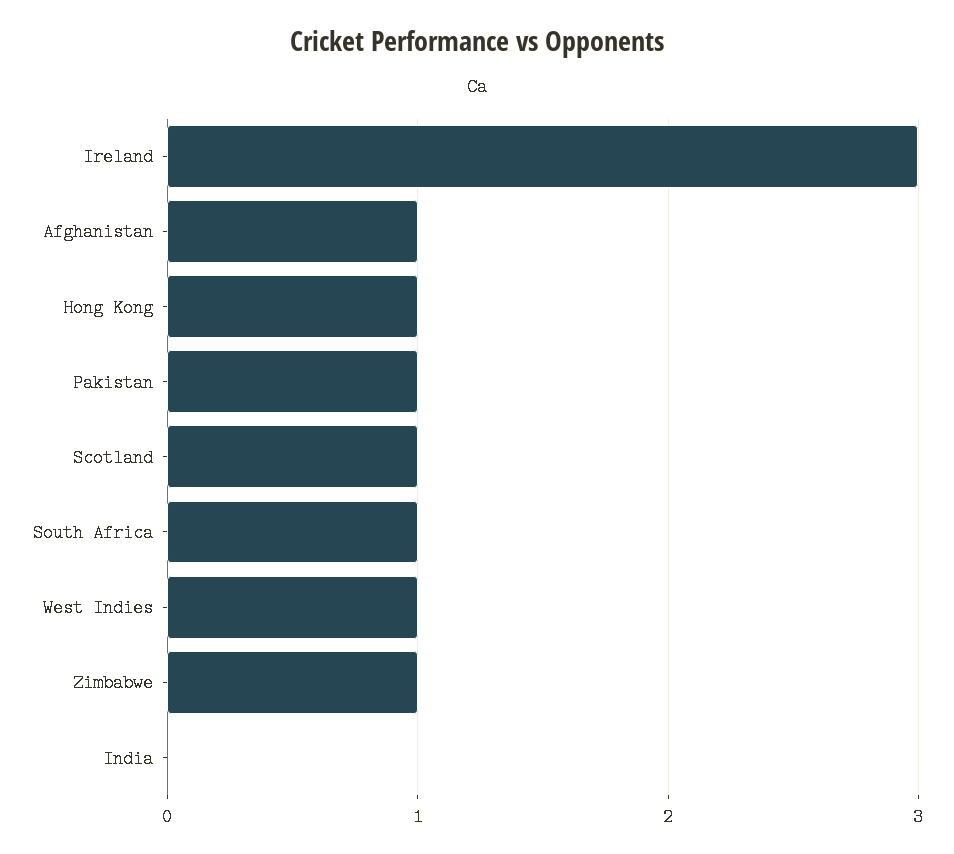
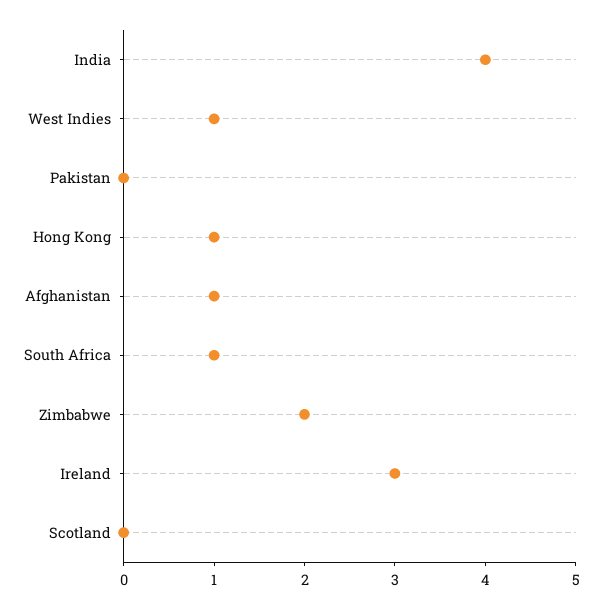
Pakistan: 1 -> 0
Scotland: 1 -> 0
Zimbabwe: 1 -> 2
India: 0 -> 4

